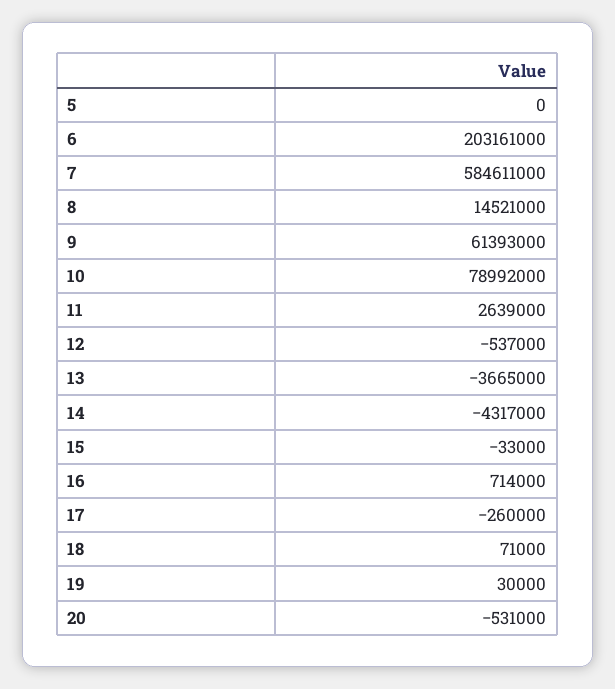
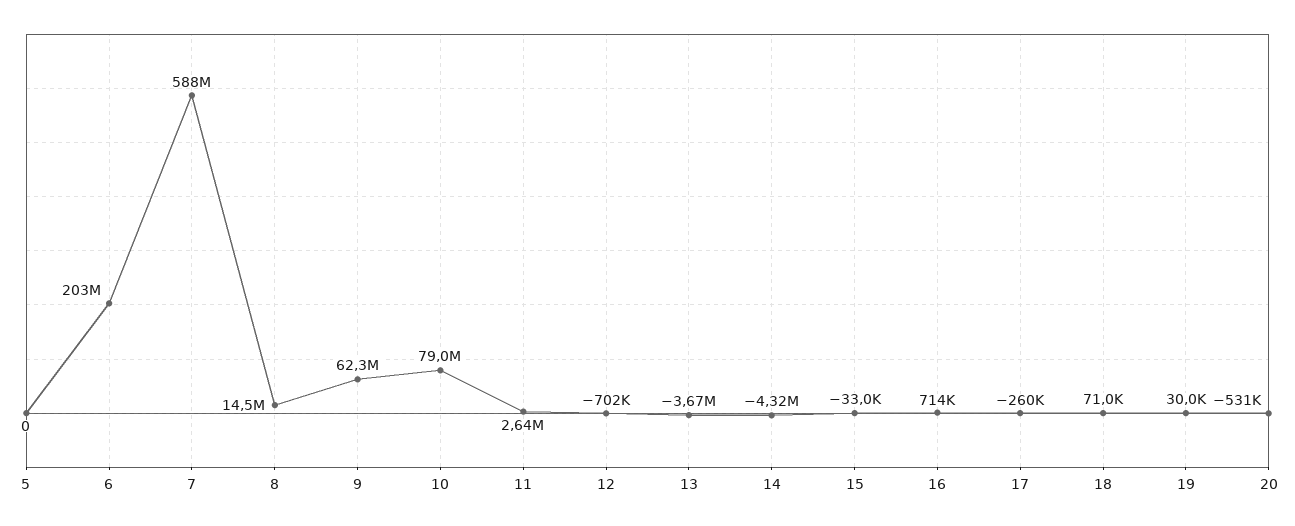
7: 584611000 -> 588000000
9: 61393000 -> 62300000
12: -537000 -> -702000

